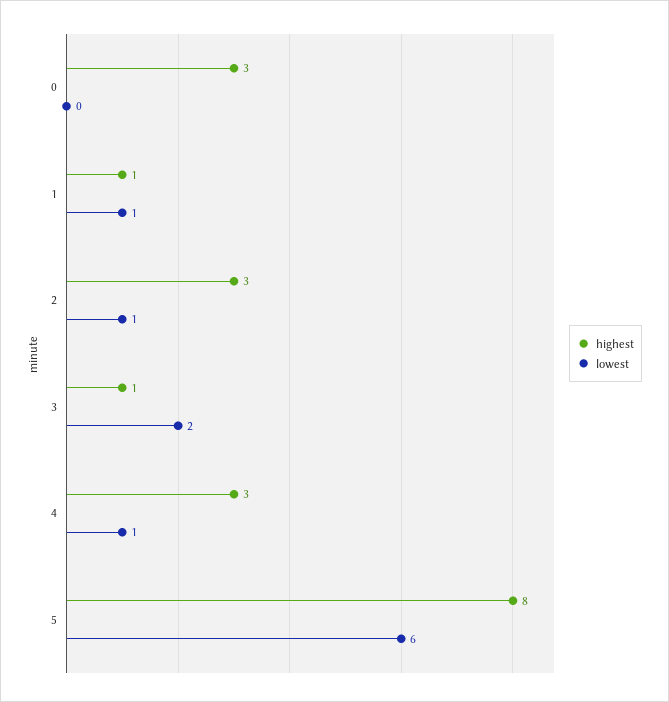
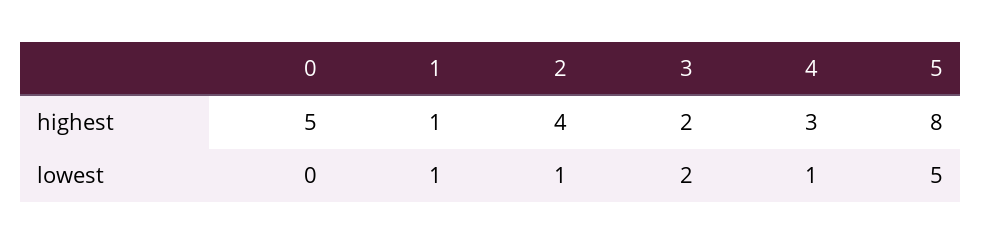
highest, 0: 3 -> 5
highest, 2: 3 -> 4
highest, 3: 1 -> 2
lowest, 5: 6 -> 5

